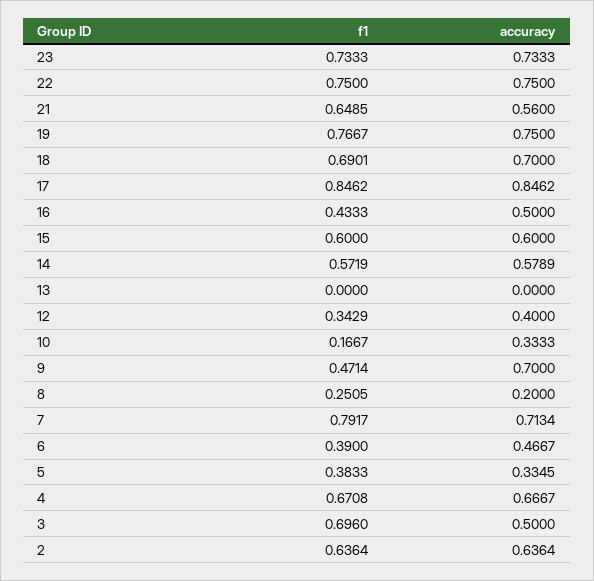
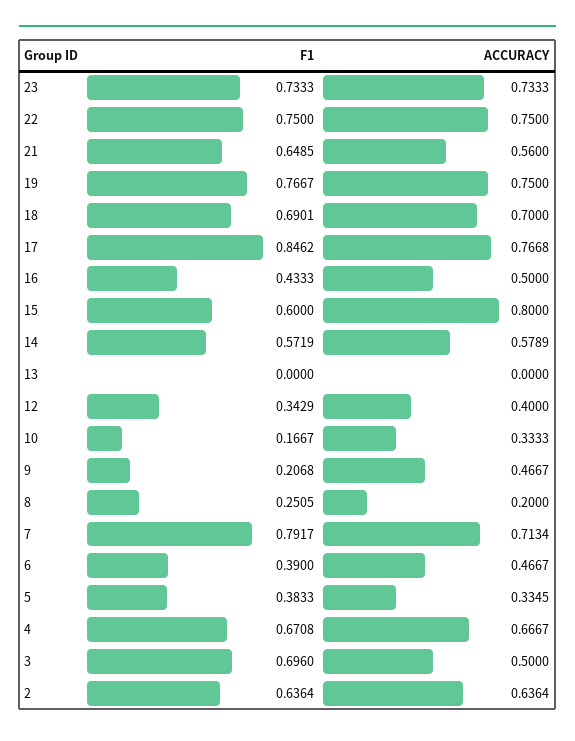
accuracy, 17: 0.8462 -> 0.7668
accuracy, 15: 0.6 -> 0.8
f1, 9: 0.4714 -> 0.2068
accuracy, 9: 0.7 -> 0.4667

